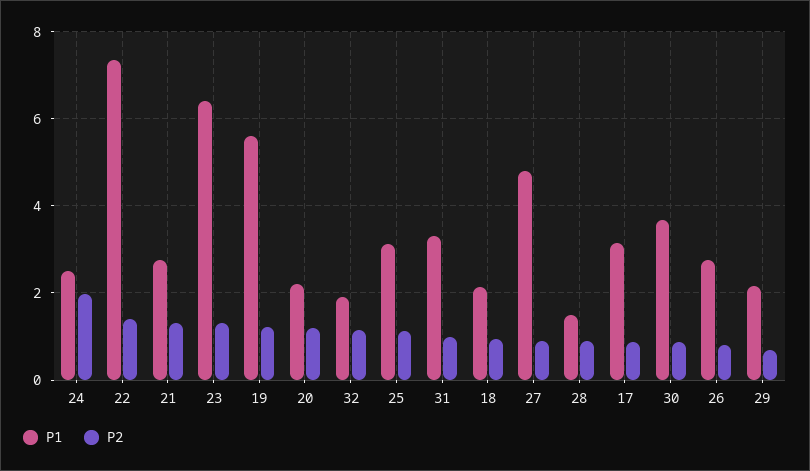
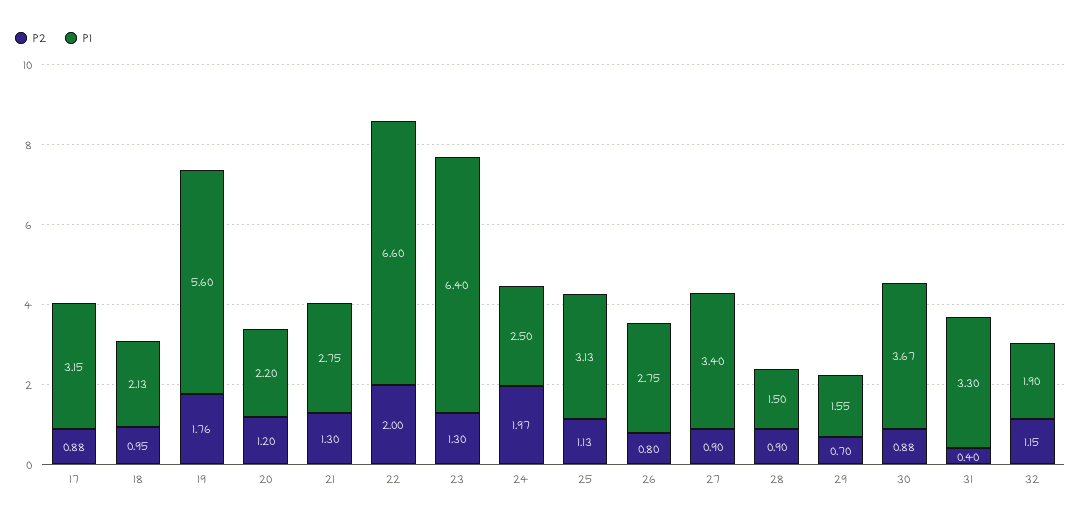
P1, 22: 7.4 -> 6.6
P2, 22: 1.4 -> 2
P2, 19: 1.2 -> 1.76
P2, 31: 1 -> 0.4
P1, 27: 4.8 -> 3.4
P1, 29: 2.2 -> 1.55

